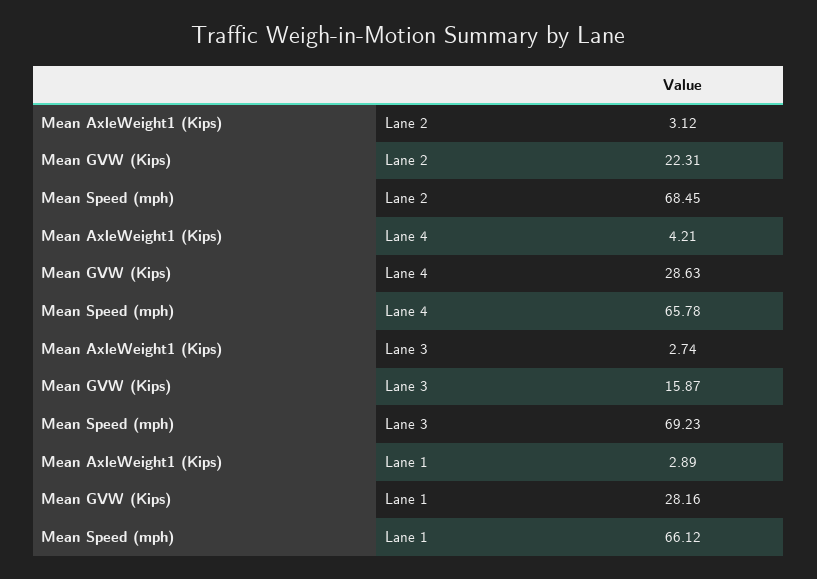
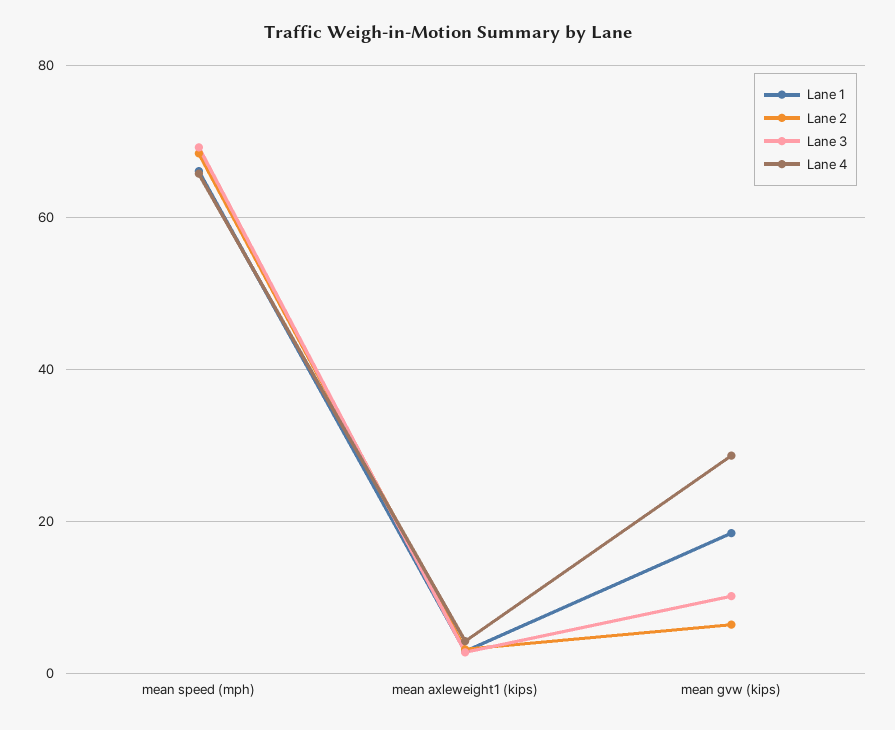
Lane 2, Mean GVW (Kips): 22.31 -> 6
Lane 3, Mean GVW (Kips): 15.87 -> 10
Lane 1, Mean GVW (Kips): 28.16 -> 18

